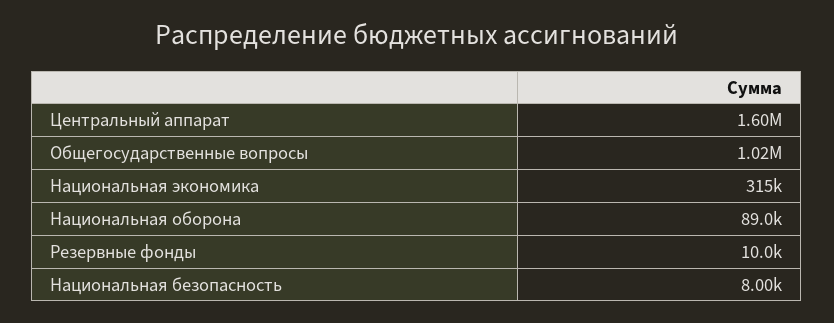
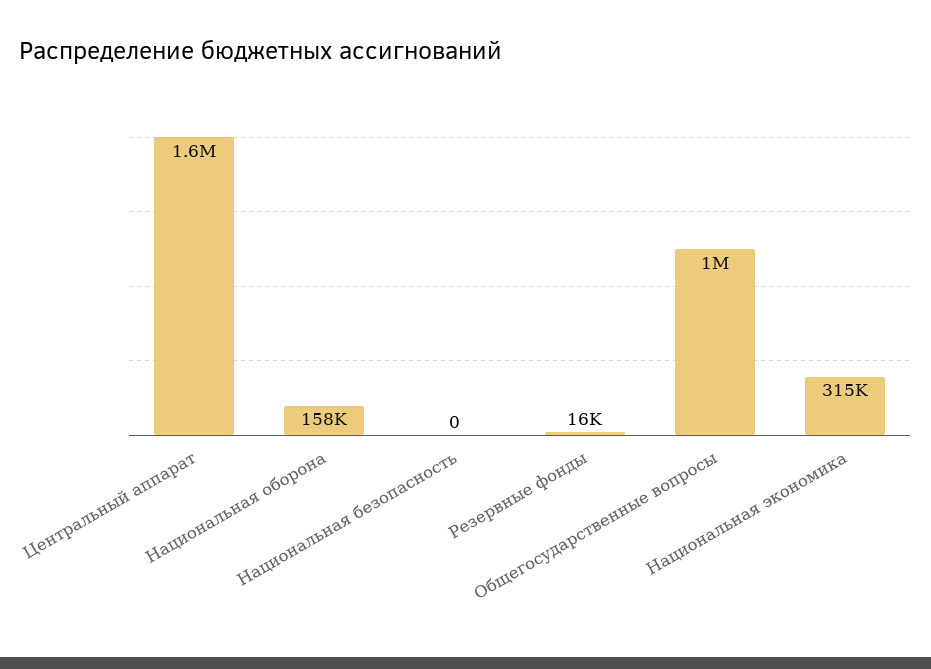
Национальная оборона: 89000 -> 158000
Резервные фонды: 10000 -> 16000
Национальная безопасность: 8000 -> 0

